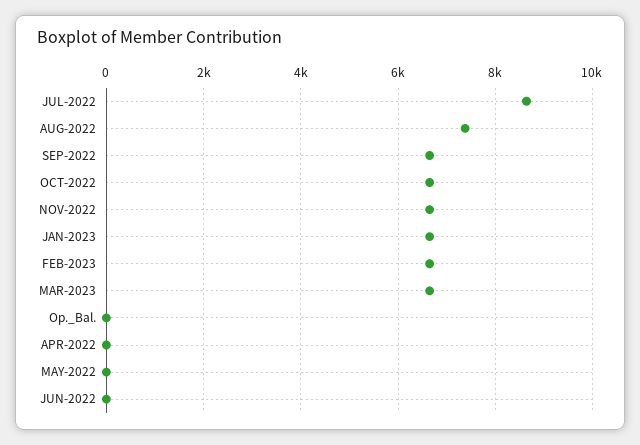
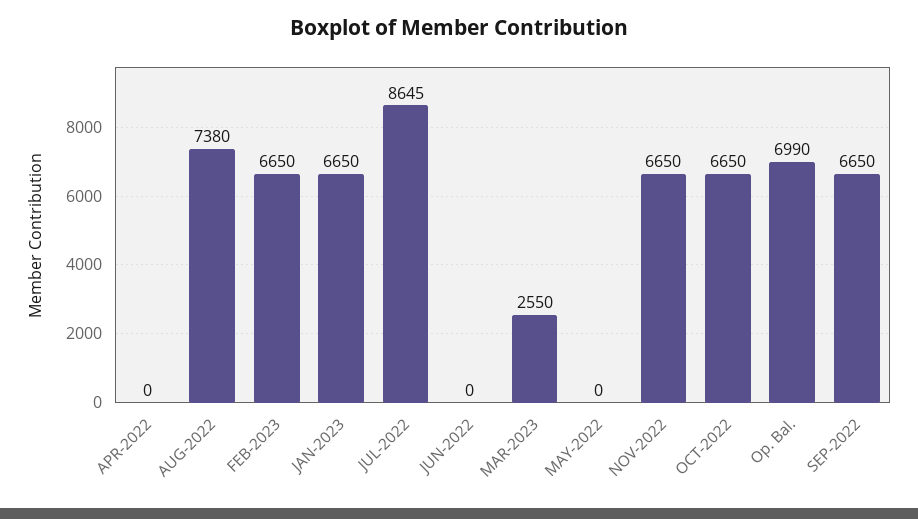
MAR-2023: 6600 -> 2550
Op._Bal.: 0 -> 6990

